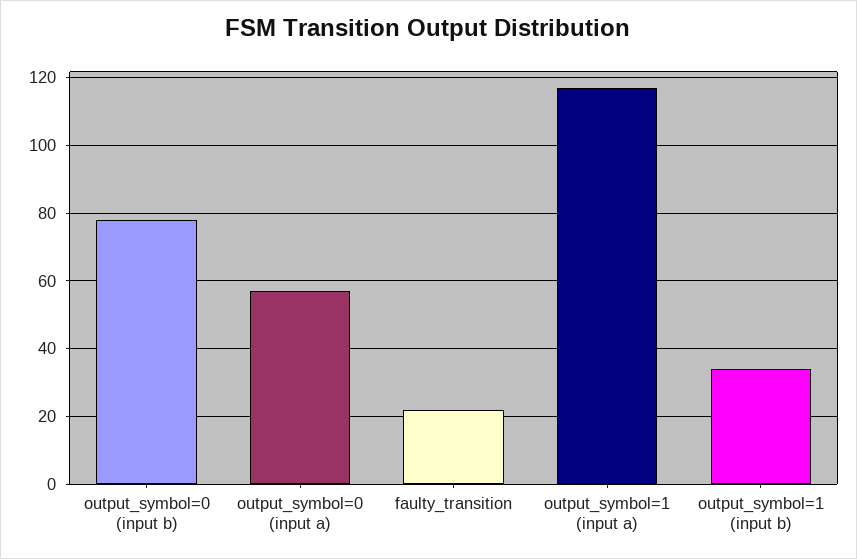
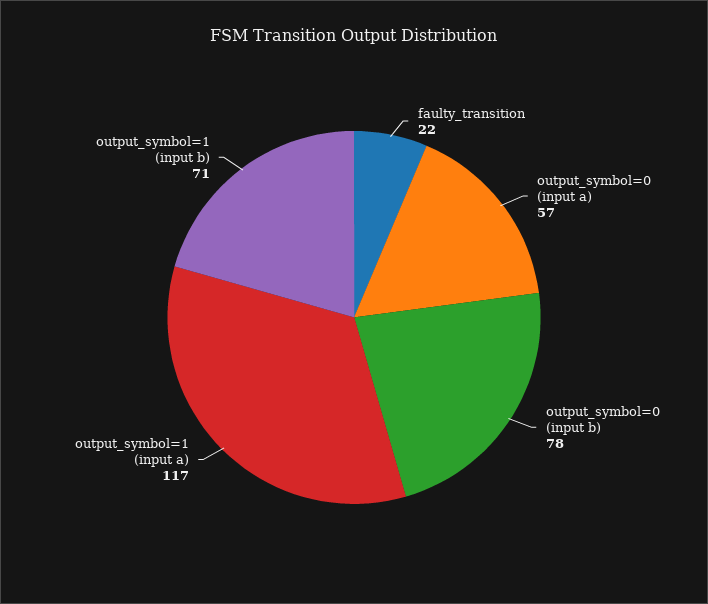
output_symbol=1 (input b): 35 -> 71

